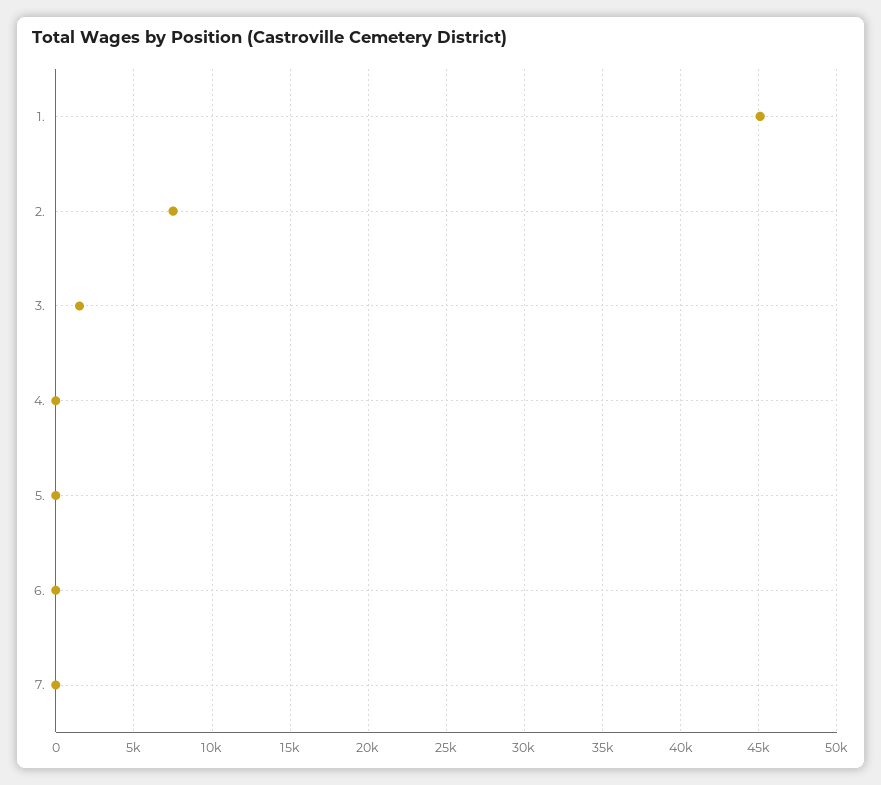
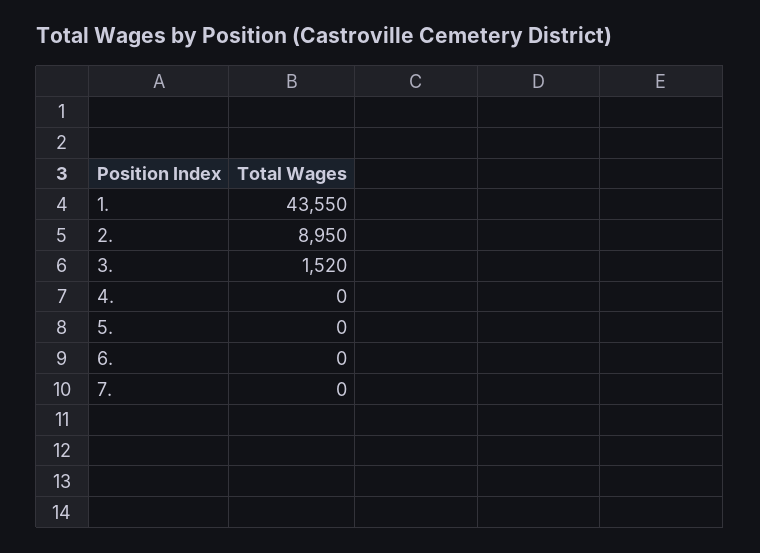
1.: 45000 -> 43550
2.: 7500 -> 8950

